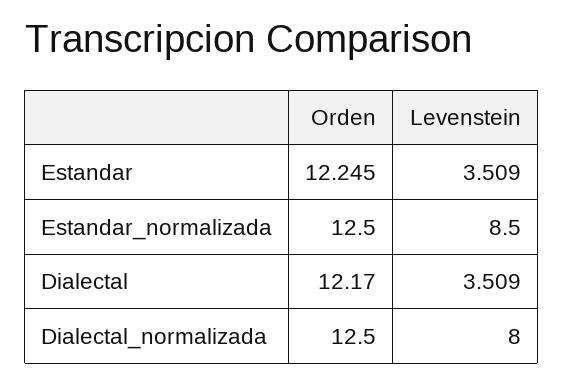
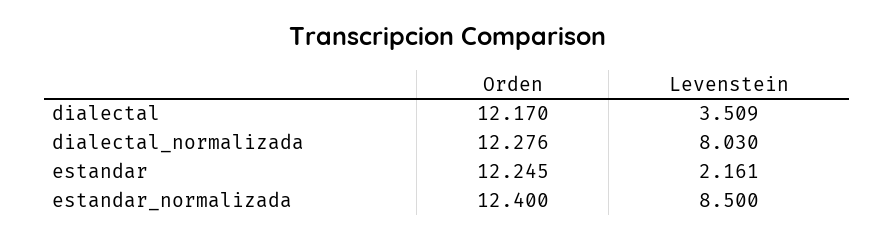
Levenstein, Estandar: 3.509 -> 2.161
Orden, Estandar_normalizada: 12.5 -> 12.4
Orden, Dialectal_normalizada: 12.5 -> 12.276
Levenstein, Dialectal_normalizada: 8 -> 8.03

